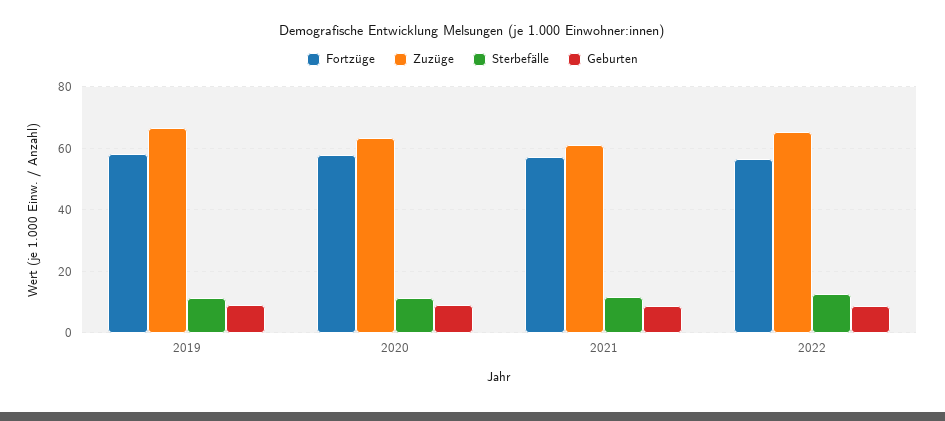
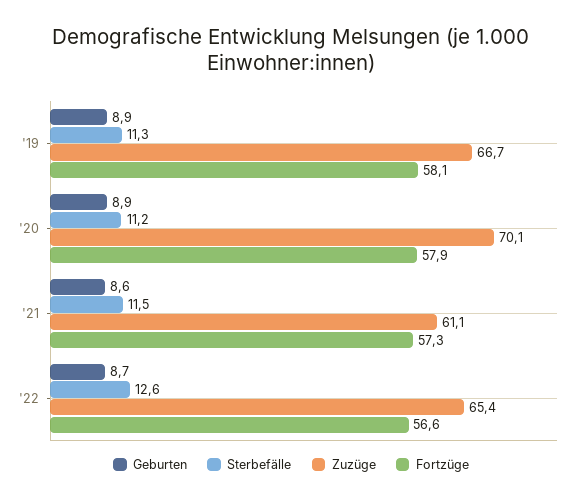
Zuzüge, 2020: 64 -> 70.1

